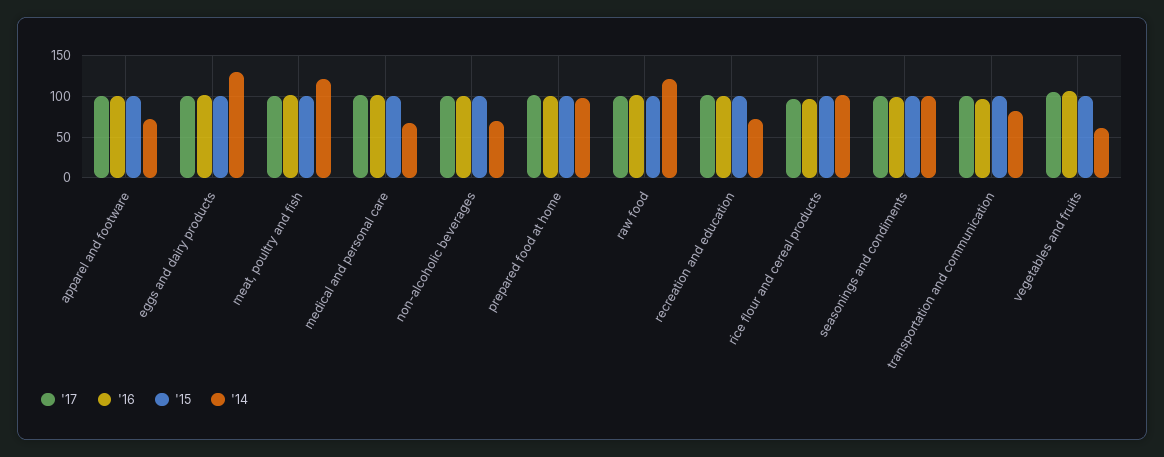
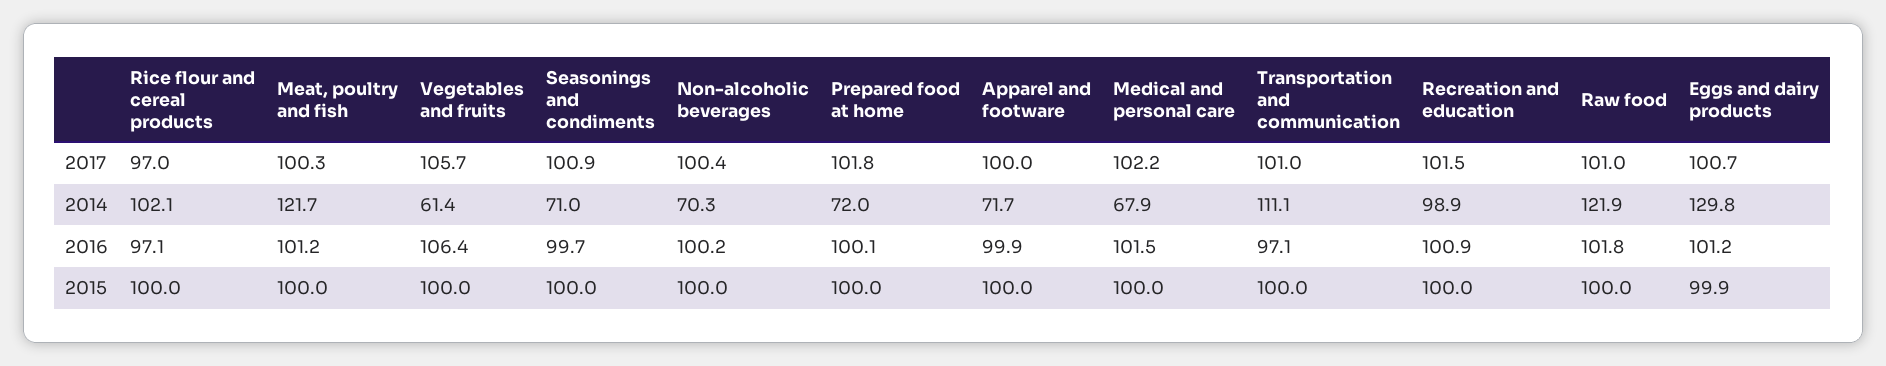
'14, prepared food at home: 100 -> 72
'14, recreation and education: 70 -> 98.9
'14, seasonings and condiments: 100 -> 71
'14, transportation and communication: 80 -> 111.1

